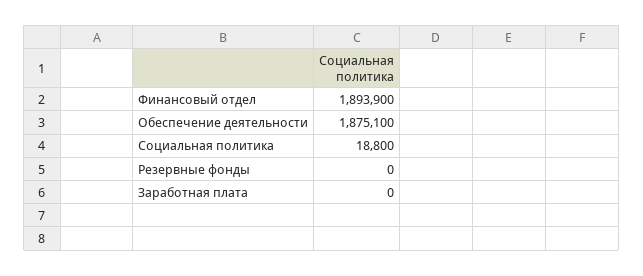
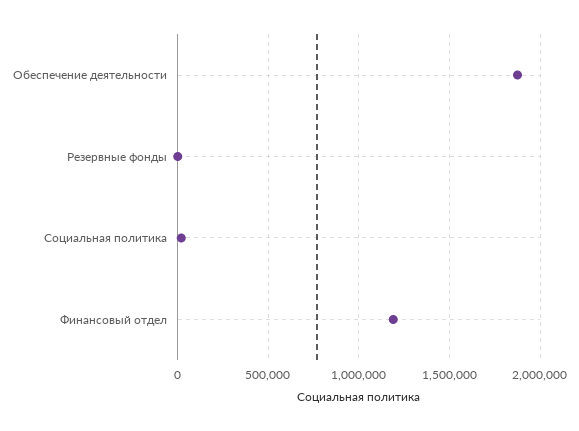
Финансовый отдел: 1893900 -> 1200000
Заработная плата: 0 -> none

